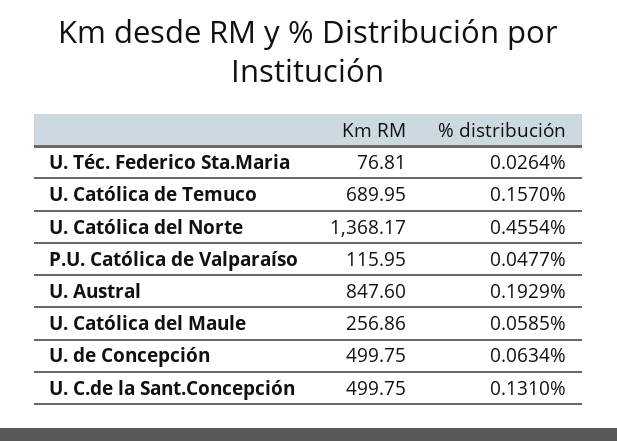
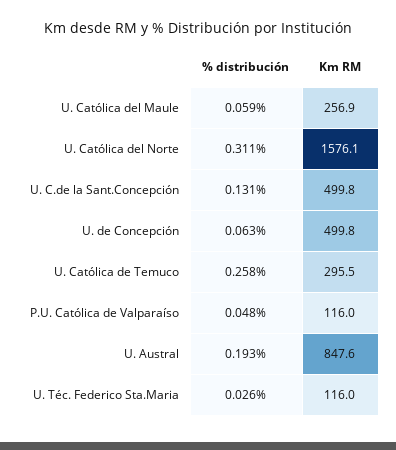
Km RM, U. Téc. Federico Sta.Maria: 76.81 -> 116
Km RM, U. Católica de Temuco: 689.95 -> 295.5
% distribución, U. Católica de Temuco: 0.157 -> 0.258
Km RM, U. Católica del Norte: 1368.17 -> 1576.1
% distribución, U. Católica del Norte: 0.4554 -> 0.311

